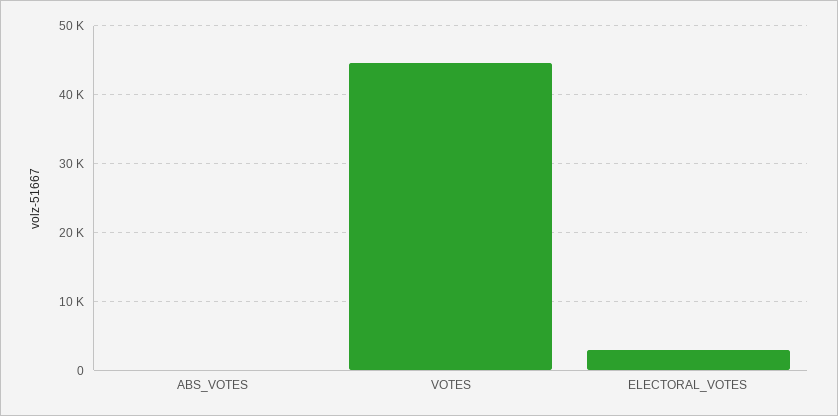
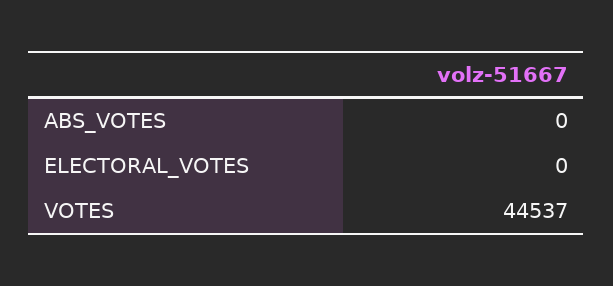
ELECTORAL_VOTES: 3000 -> 0

